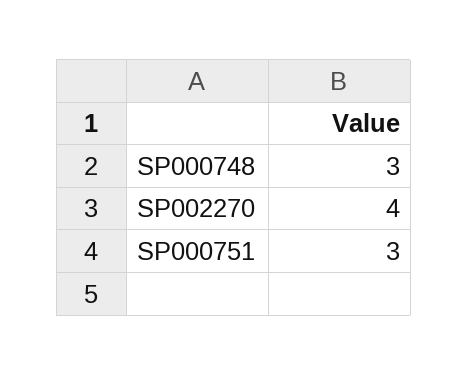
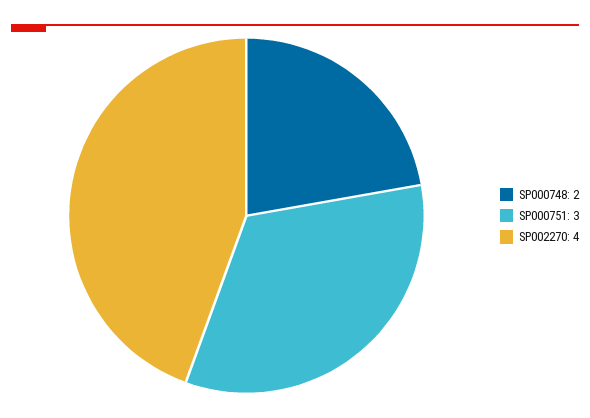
SP000748: 3 -> 2

